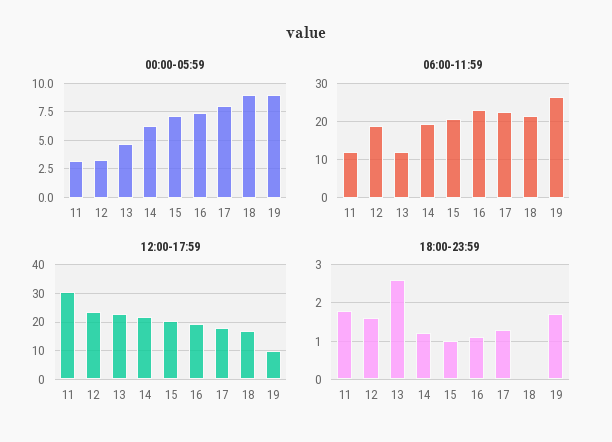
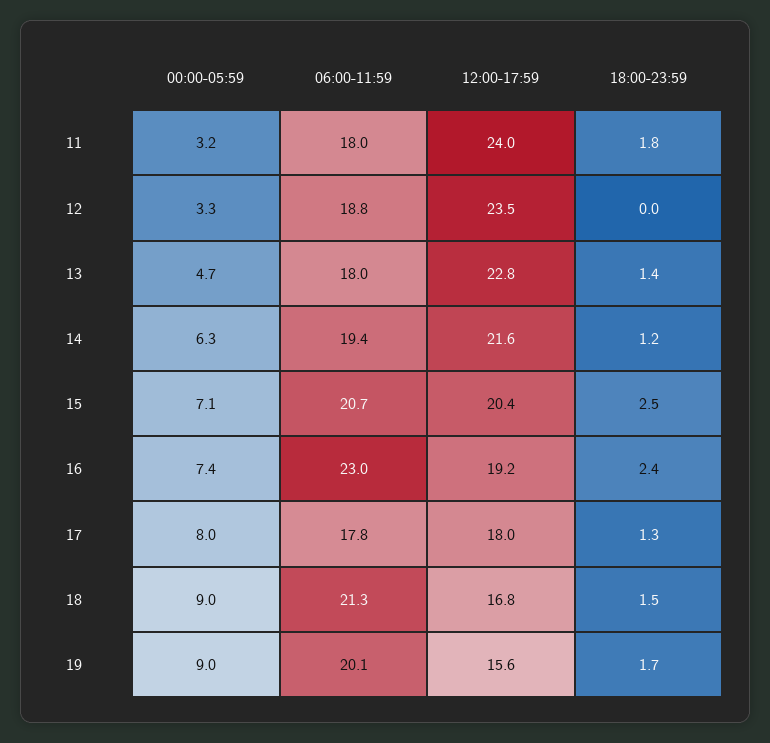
06:00-11:59, 11: 12 -> 18
06:00-11:59, 13: 12 -> 18
06:00-11:59, 17: 22 -> 17.8
06:00-11:59, 19: 26 -> 20.1
12:00-17:59, 11: 30 -> 24
12:00-17:59, 19: 10 -> 15.6
18:00-23:59, 12: 1.5 -> 0
18:00-23:59, 13: 2.5 -> 1.4
18:00-23:59, 15: 1 -> 2.5
18:00-23:59, 16: 1 -> 2.4
18:00-23:59, 18: 0 -> 1.5

